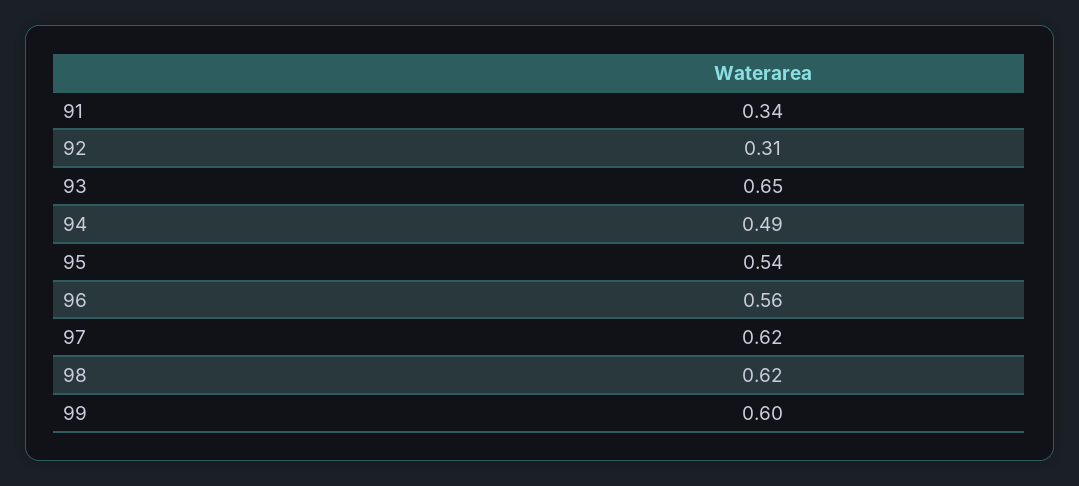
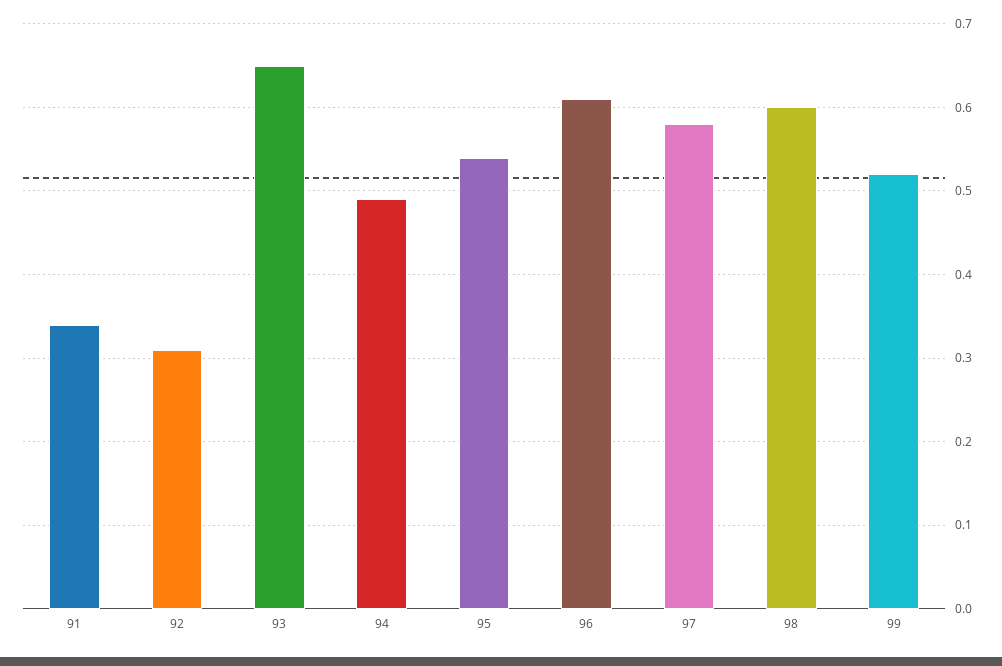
96: 0.56 -> 0.61
97: 0.62 -> 0.58
98: 0.62 -> 0.6
99: 0.6 -> 0.52

